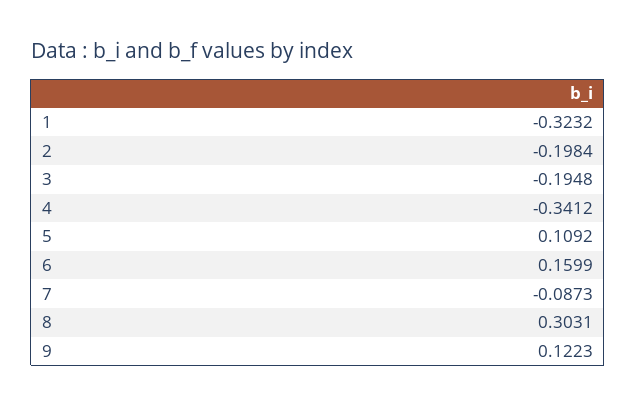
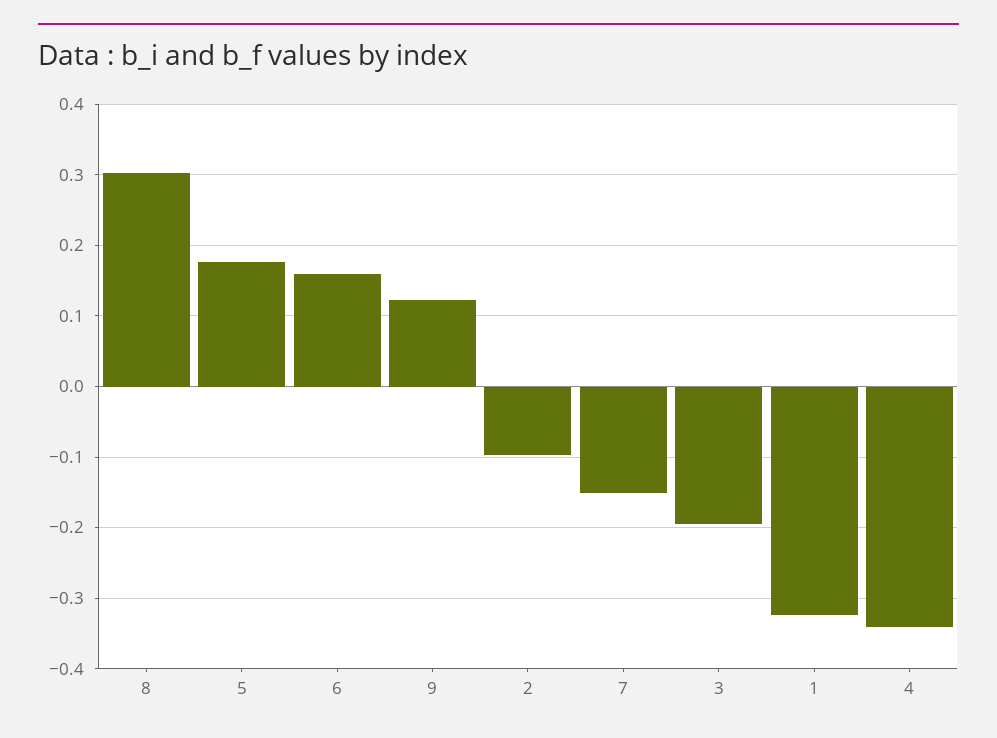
2: -0.1984 -> -0.1
5: 0.1092 -> 0.18
7: -0.0873 -> -0.15

